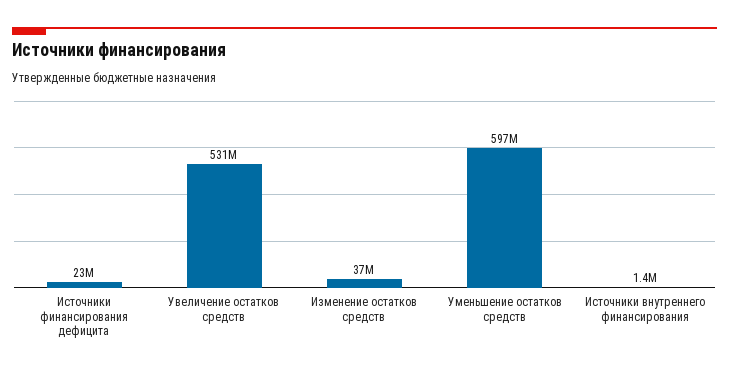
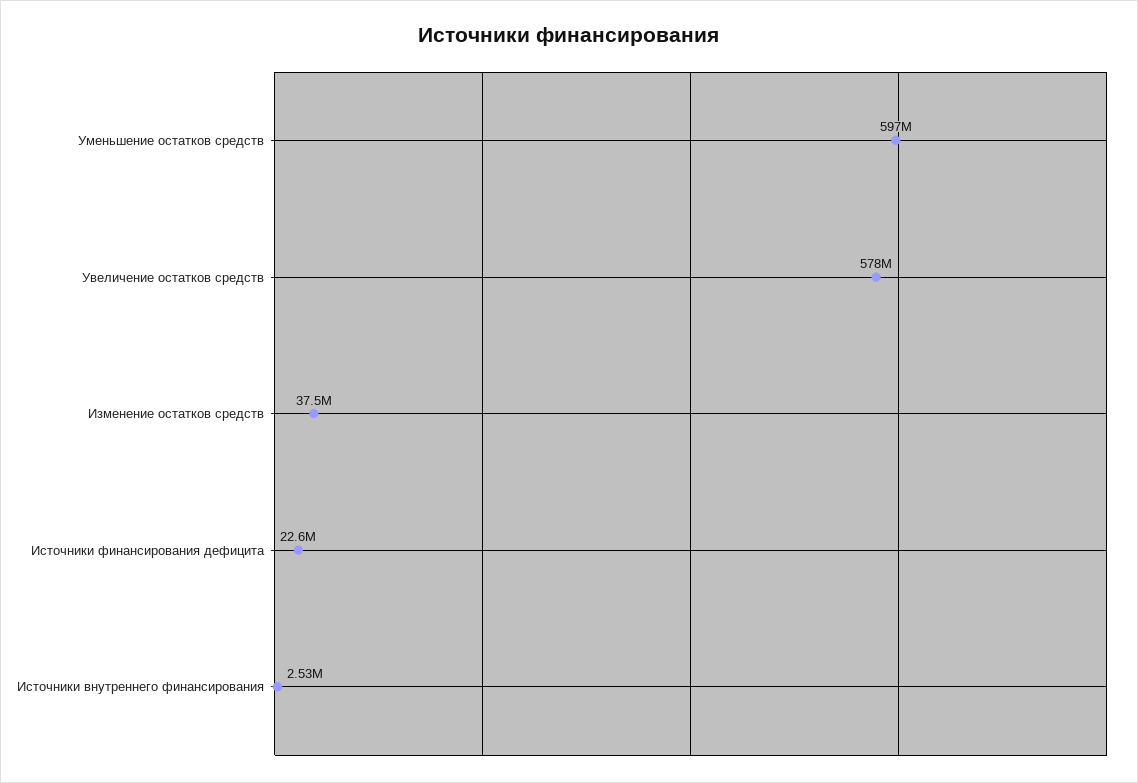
Увеличение остатков средств: 531000000 -> 578000000
Источники внутреннего финансирования: 1400000 -> 2530000

